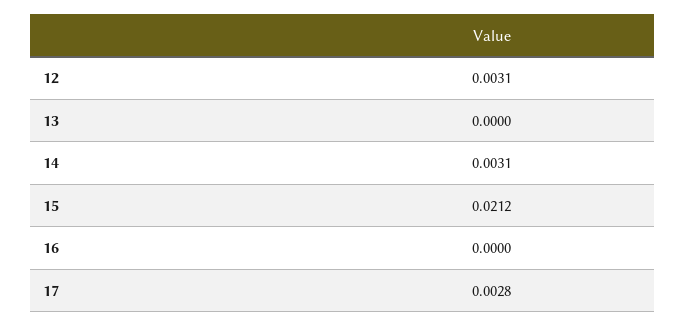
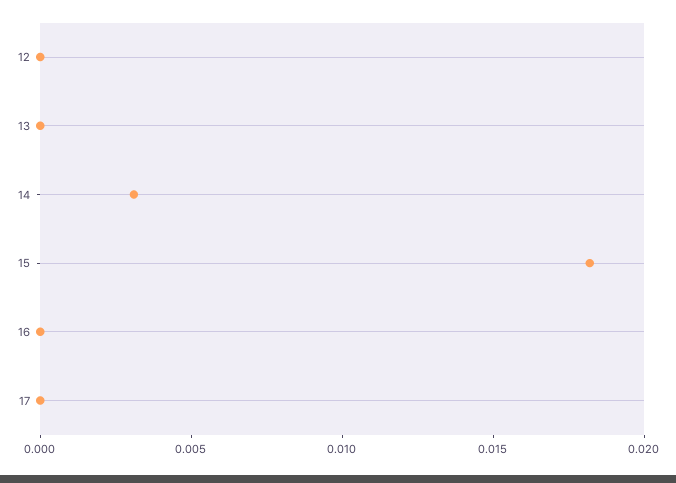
12: 0.0031 -> 0
15: 0.0212 -> 0.018
17: 0.0028 -> 0

